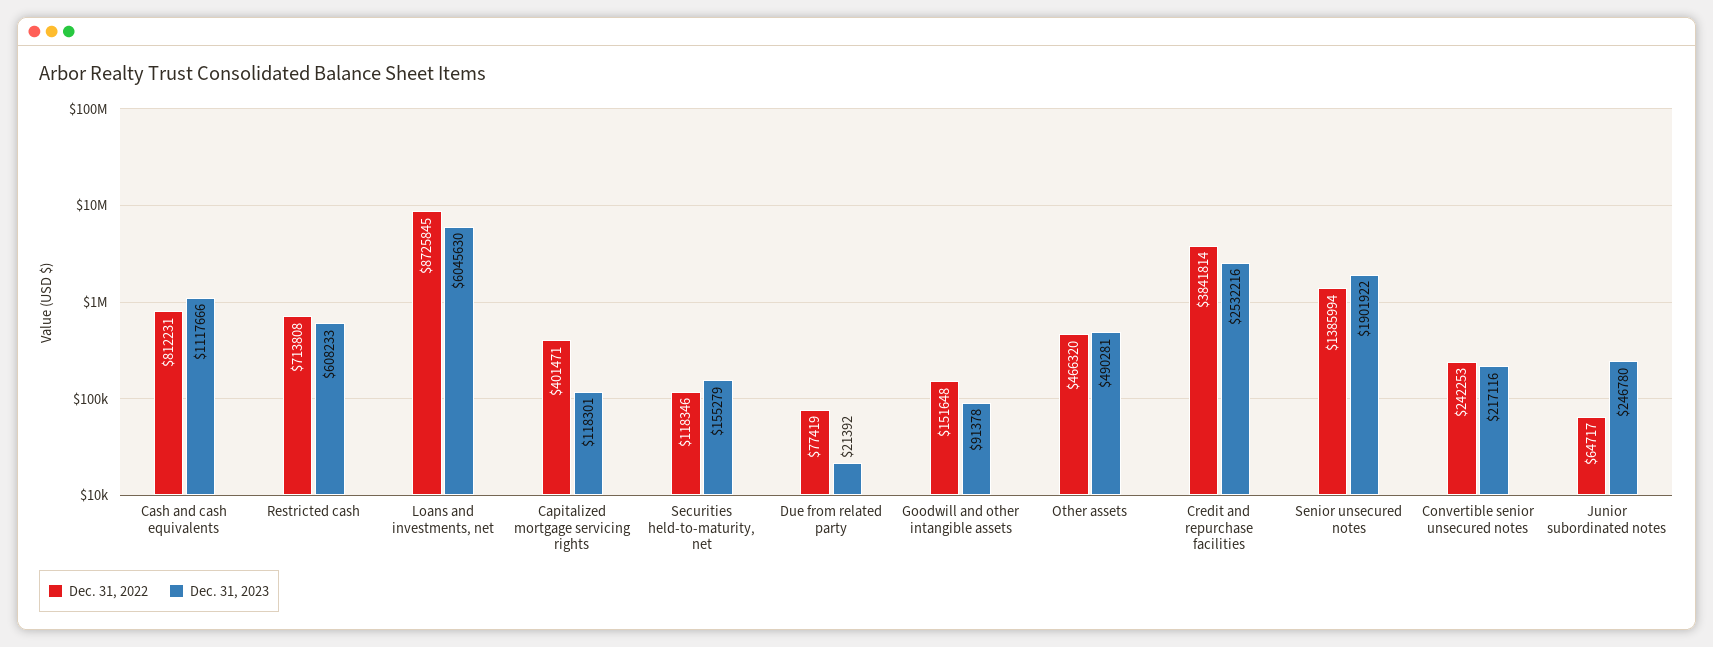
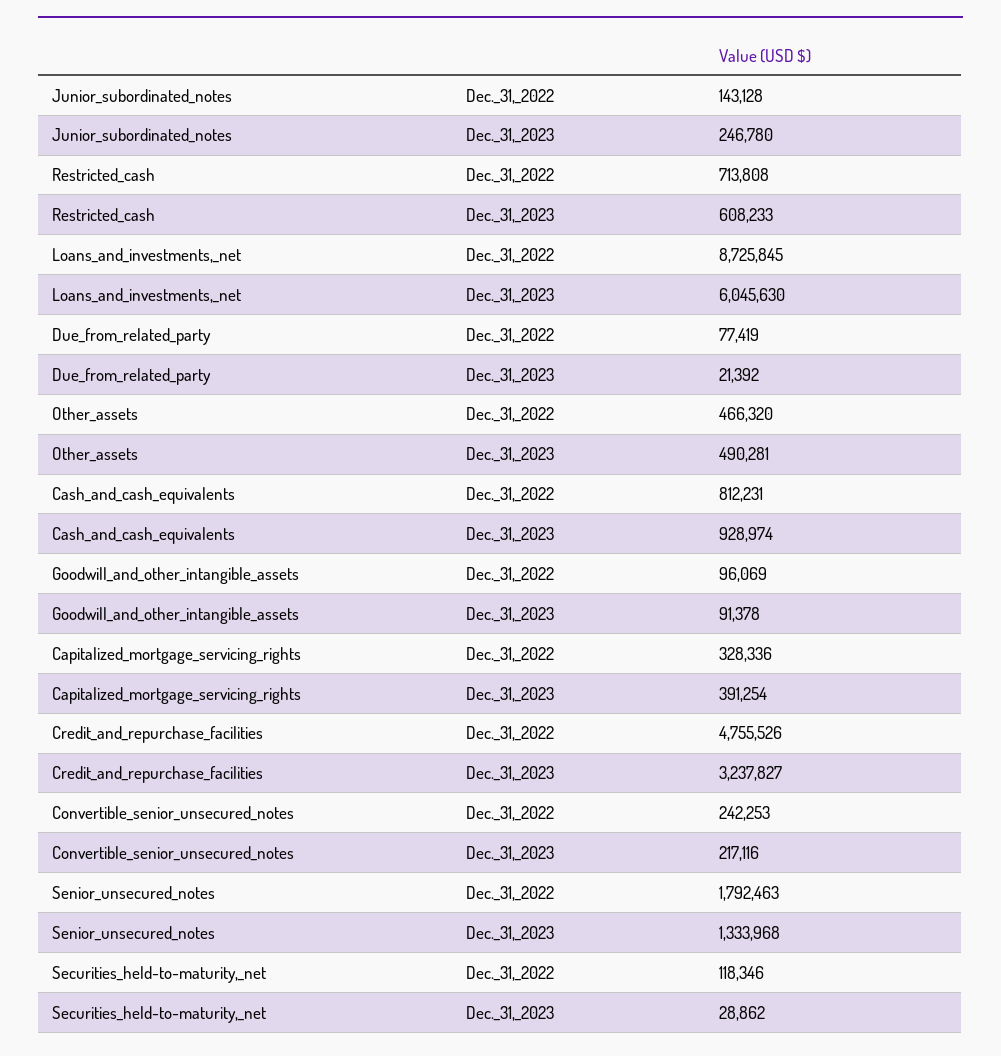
Dec. 31, 2023, Cash and cash equivalents: 1117666 -> 928974
Dec. 31, 2022, Capitalized mortgage servicing rights: 401471 -> 328336
Dec. 31, 2023, Capitalized mortgage servicing rights: 118301 -> 391254
Dec. 31, 2023, Securities held-to-maturity, net: 155279 -> 28862
Dec. 31, 2022, Goodwill and other intangible assets: 151648 -> 96069
Dec. 31, 2022, Credit and repurchase facilities: 3841814 -> 4755526
Dec. 31, 2023, Credit and repurchase facilities: 2532216 -> 3237827
Dec. 31, 2022, Senior unsecured notes: 1385994 -> 1792463
Dec. 31, 2023, Senior unsecured notes: 1901922 -> 1333968
Dec. 31, 2022, Junior subordinated notes: 64717 -> 143128

